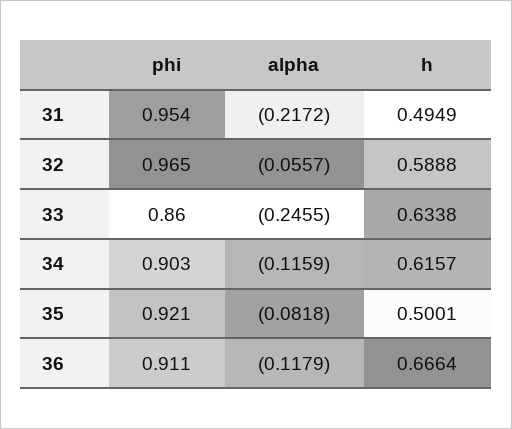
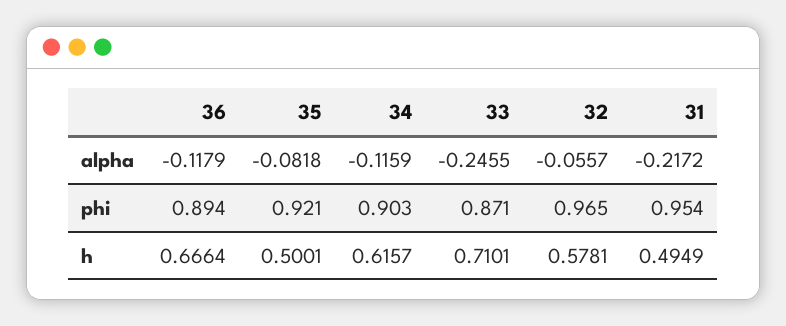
h, 32: 0.5888 -> 0.5781
phi, 33: 0.86 -> 0.871
h, 33: 0.6338 -> 0.7101
phi, 36: 0.911 -> 0.894

